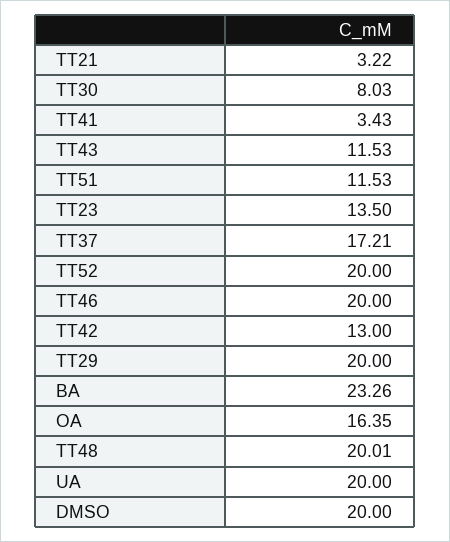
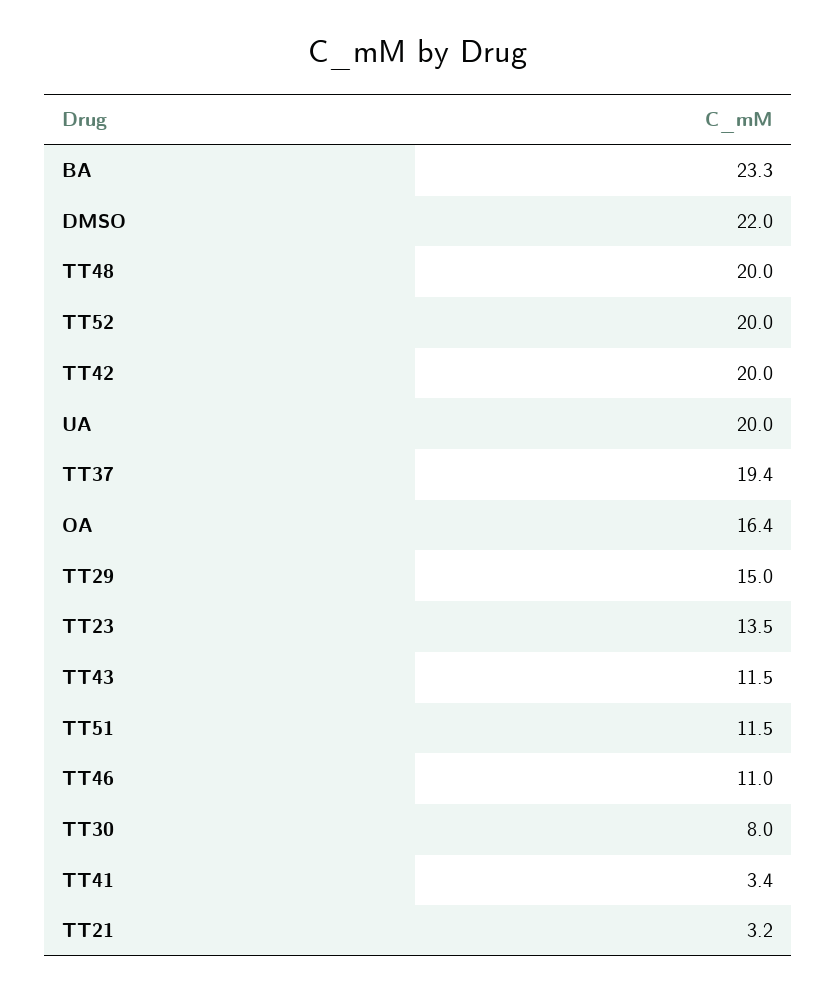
TT37: 17.21 -> 19.4
TT46: 20 -> 11
TT42: 13 -> 20
TT29: 20 -> 15
DMSO: 20 -> 22

